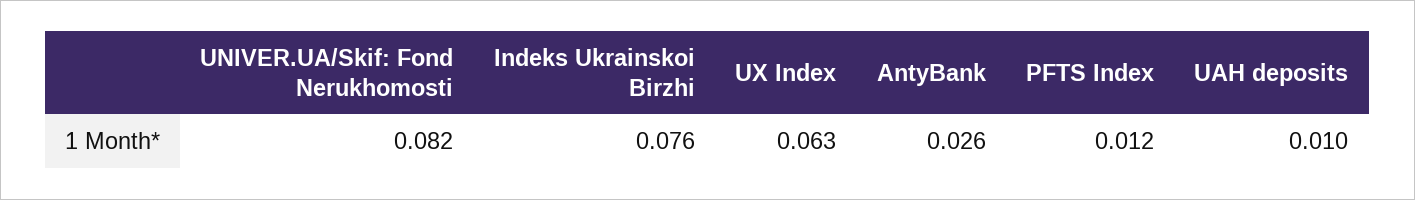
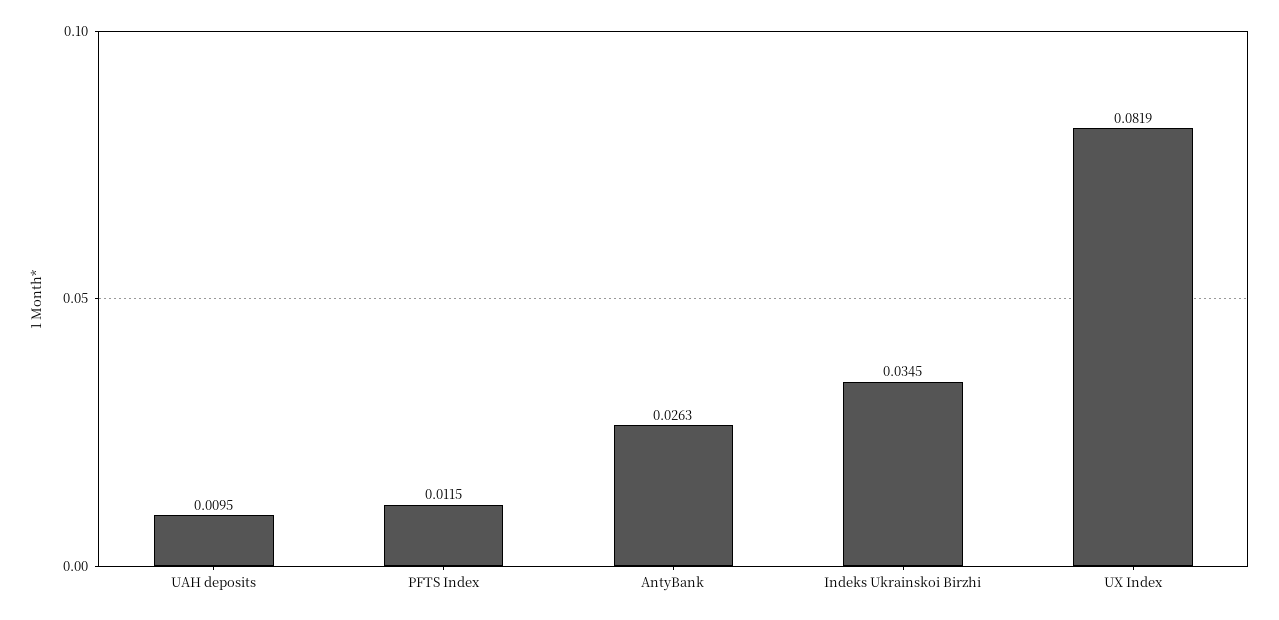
UNIVER.UA/Skif: Fond Nerukhomosti: 0.082 -> none
Indeks Ukrainskoi Birzhi: 0.076 -> 0.0345
UX Index: 0.063 -> 0.0819

